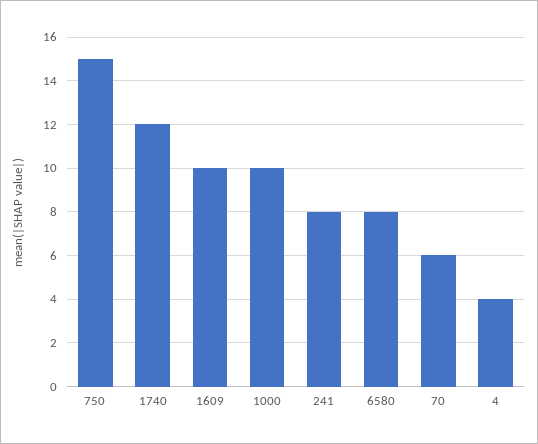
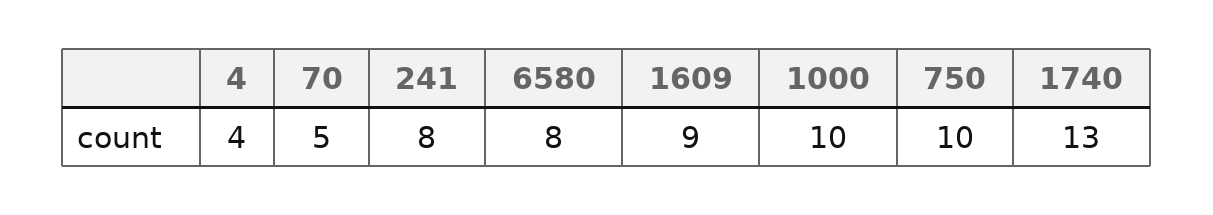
750: 15 -> 10
1740: 12 -> 13
1609: 10 -> 9
70: 6 -> 5

